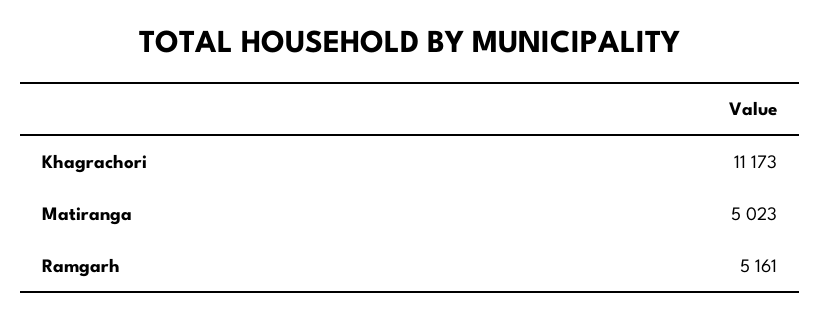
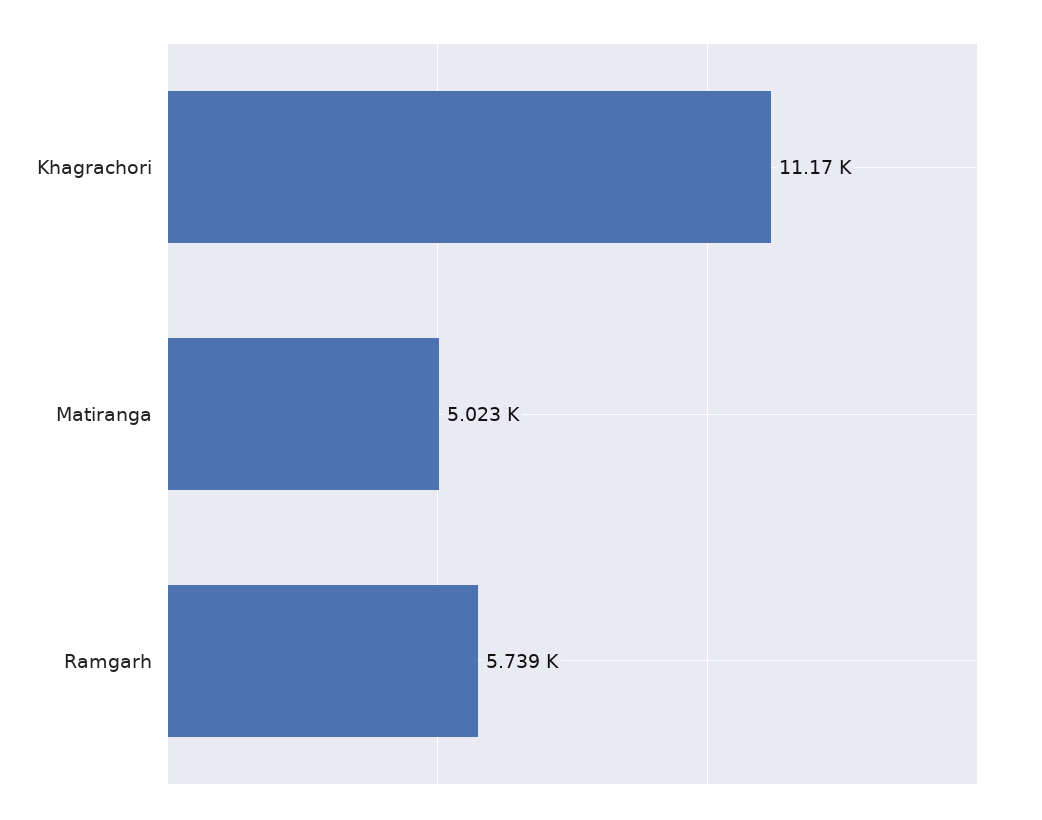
Ramgarh: 5161 -> 5739

